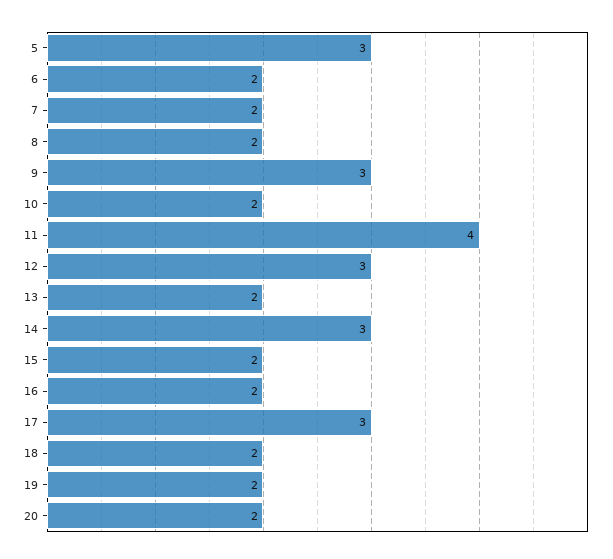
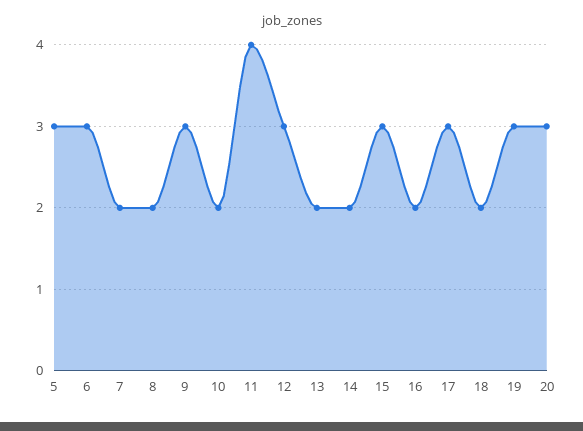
6: 2 -> 3
14: 3 -> 2
15: 2 -> 3
19: 2 -> 3
20: 2 -> 3

